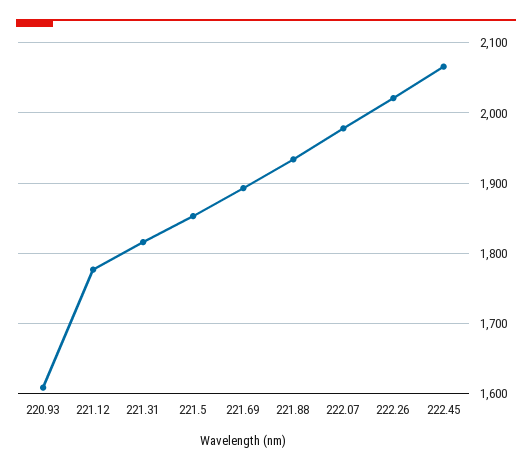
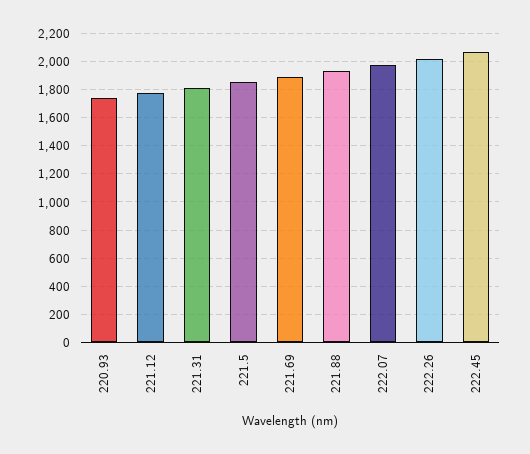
220.93: 1610 -> 1750

